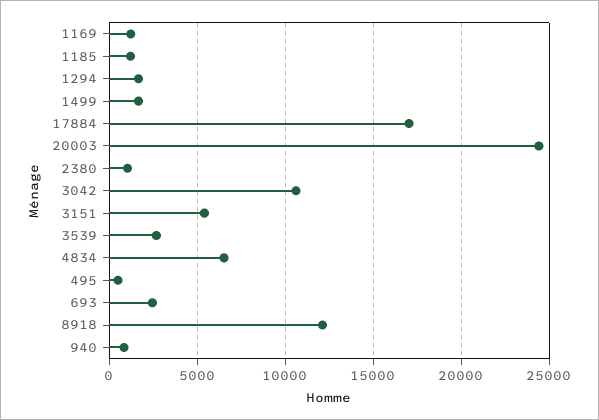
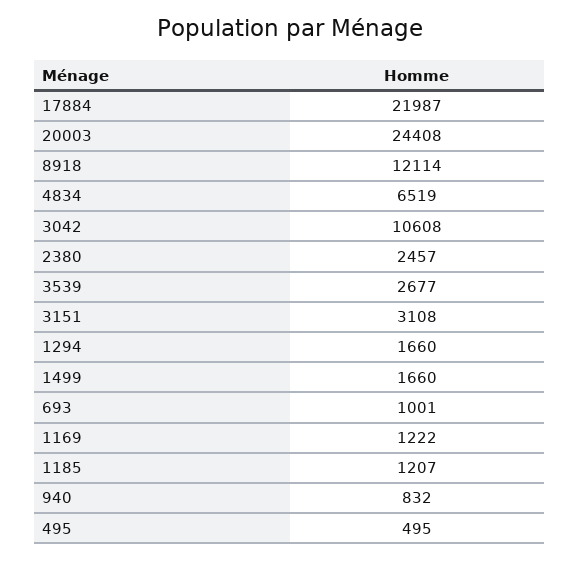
17884: 17000 -> 21987
2380: 1000 -> 2457
3151: 5500 -> 3108
693: 2500 -> 1001

